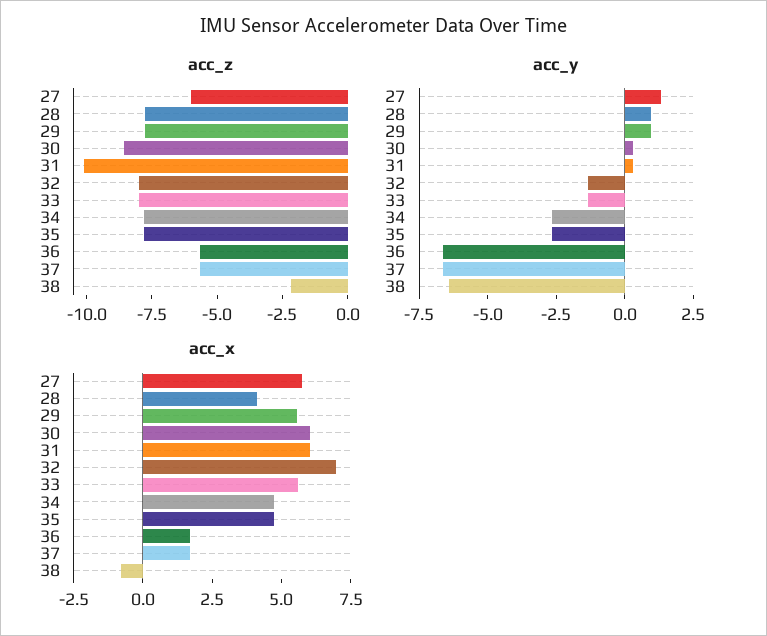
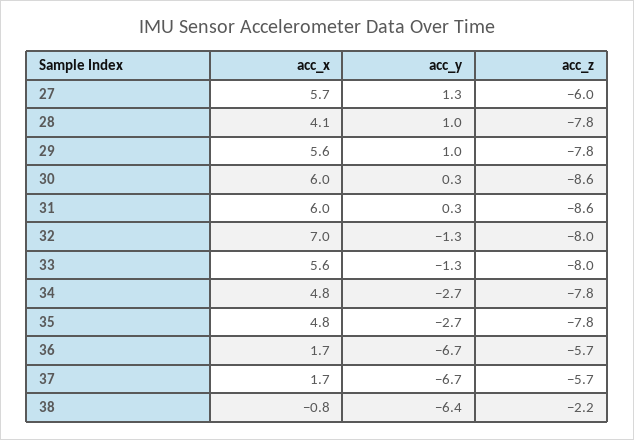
acc_z, 31: -10 -> -8.6

